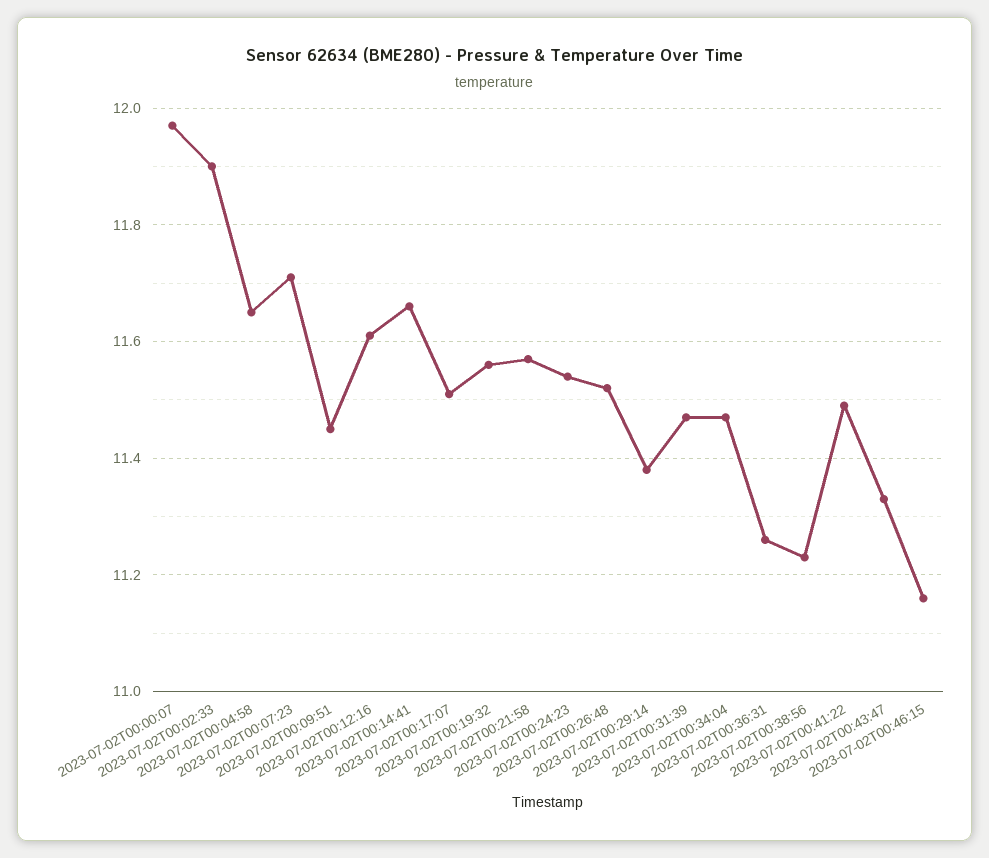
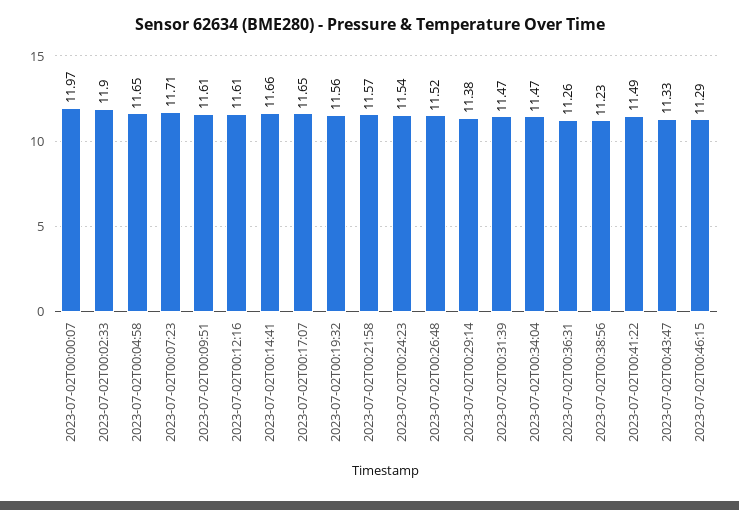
2023-07-02T00:09:51: 11.45 -> 11.61
2023-07-02T00:17:07: 11.5 -> 11.65
2023-07-02T00:46:15: 11.15 -> 11.29

